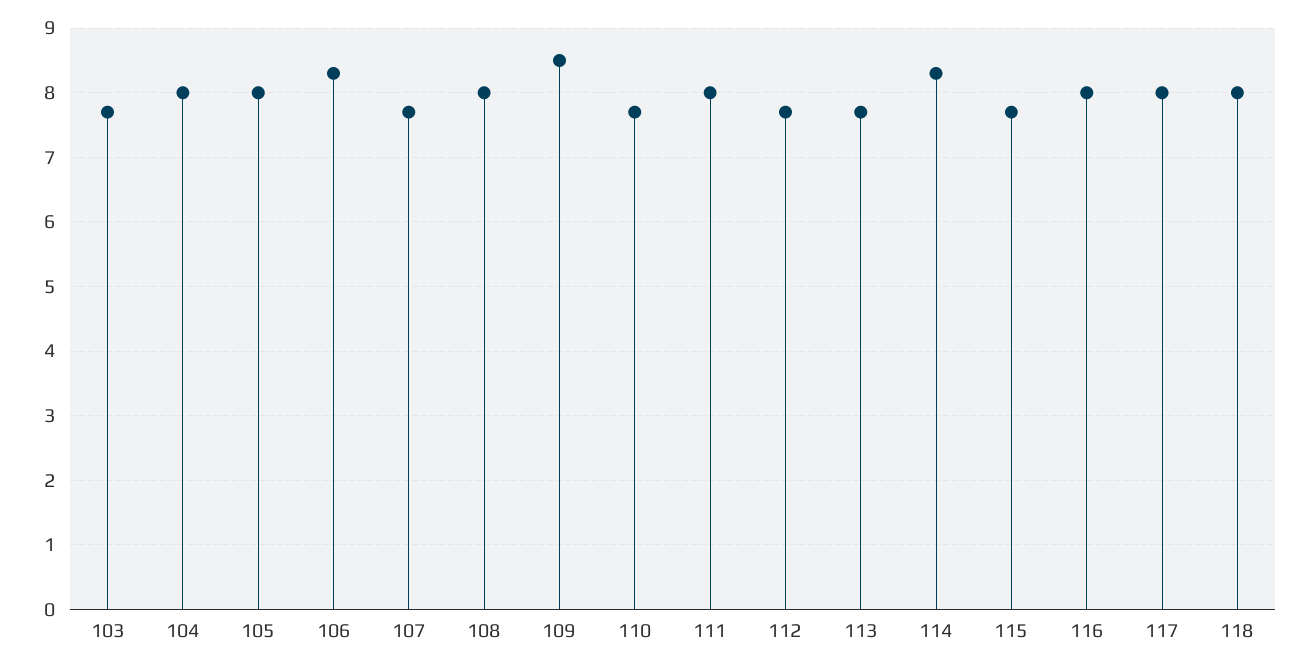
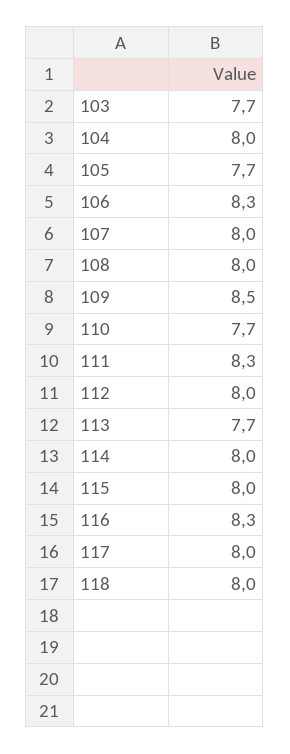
105: 8 -> 7.7
107: 7.7 -> 8
111: 8 -> 8.3
112: 7.7 -> 8
114: 8.3 -> 8
115: 7.7 -> 8
116: 8 -> 8.3

